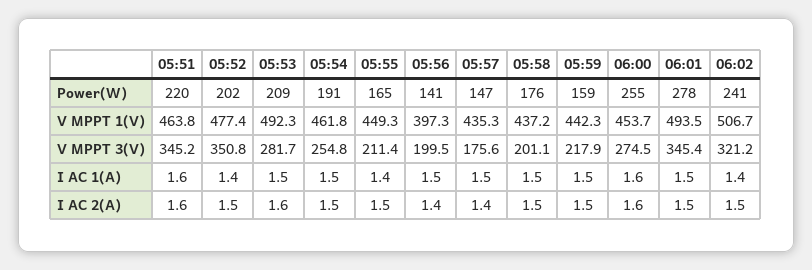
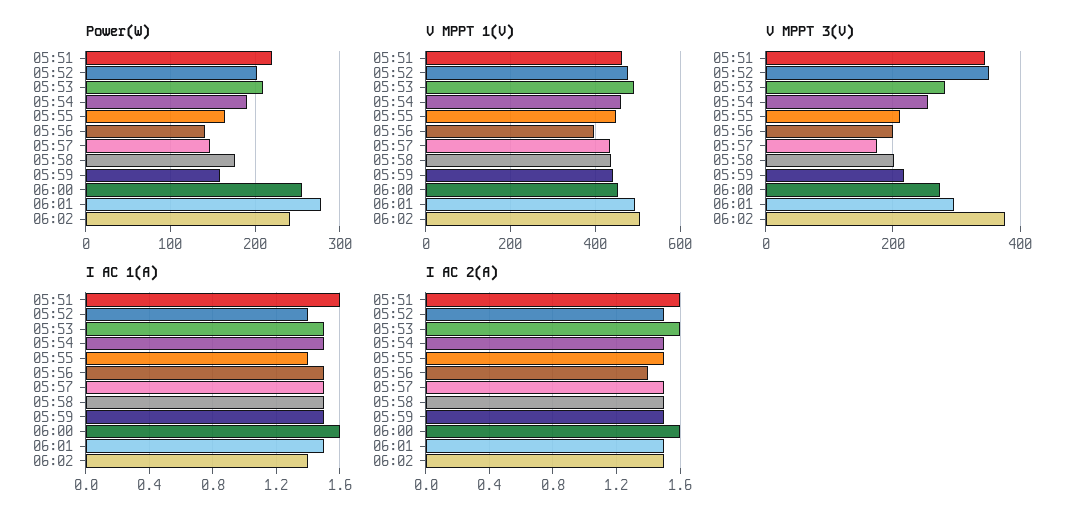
V MPPT 3(V), 06:01: 345.4 -> 300
V MPPT 3(V), 06:02: 321.2 -> 380
I AC 2(A), 05:57: 1.4 -> 1.5

